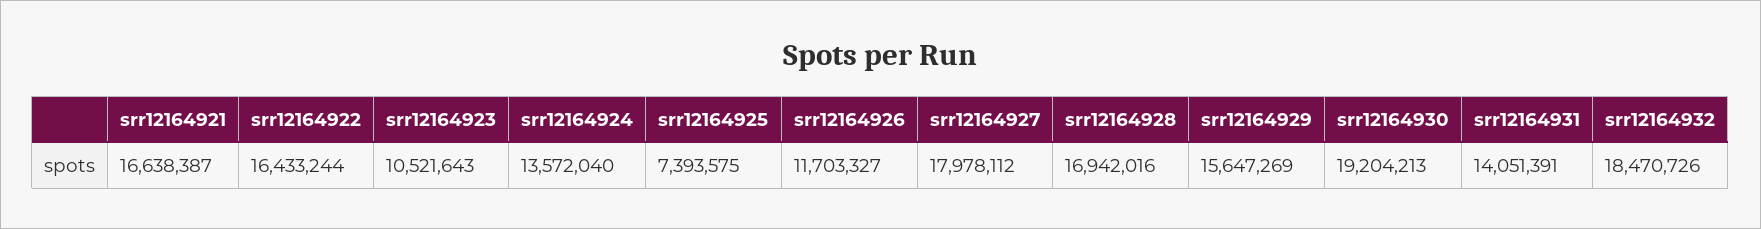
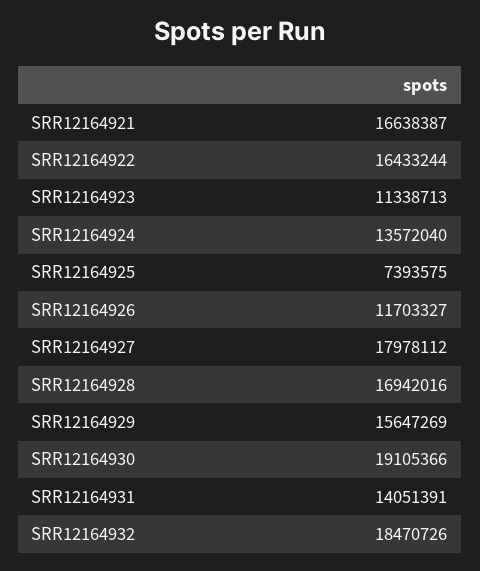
srr12164923: 10521643 -> 11338713
srr12164930: 19204213 -> 19105366

